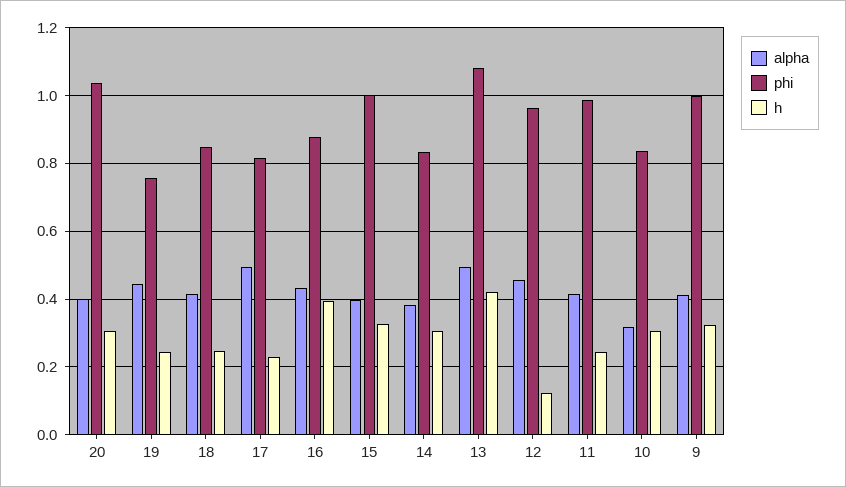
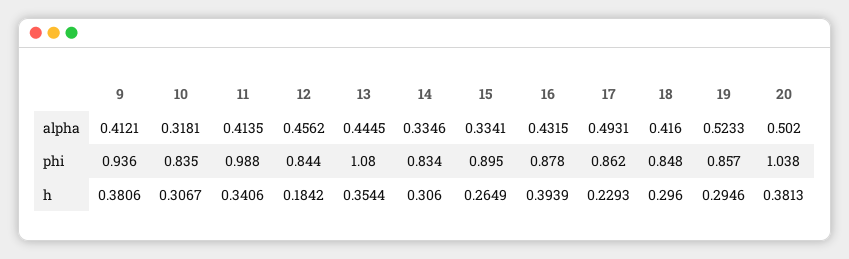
alpha, 20: 0.4 -> 0.502
h, 20: 0.3 -> 0.3813
alpha, 19: 0.44 -> 0.5233
phi, 19: 0.76 -> 0.857
h, 19: 0.24 -> 0.2946
h, 18: 0.24 -> 0.296
phi, 17: 0.82 -> 0.862
alpha, 15: 0.4 -> 0.3341
phi, 15: 1 -> 0.895
h, 15: 0.32 -> 0.2649
alpha, 14: 0.38 -> 0.3346
alpha, 13: 0.5 -> 0.4445
h, 13: 0.42 -> 0.3544
phi, 12: 0.96 -> 0.844
h, 12: 0.12 -> 0.1842
h, 11: 0.24 -> 0.3406
phi, 9: 1 -> 0.936
h, 9: 0.32 -> 0.3806

